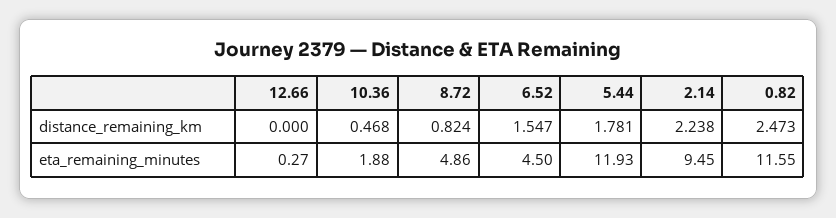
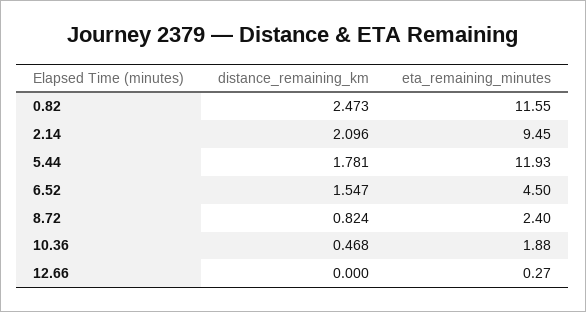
2.14, distance_remaining_km: 2.238 -> 2.096
8.72, eta_remaining_minutes: 4.86 -> 2.4

